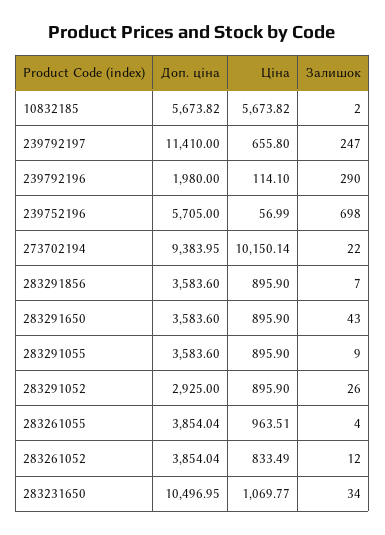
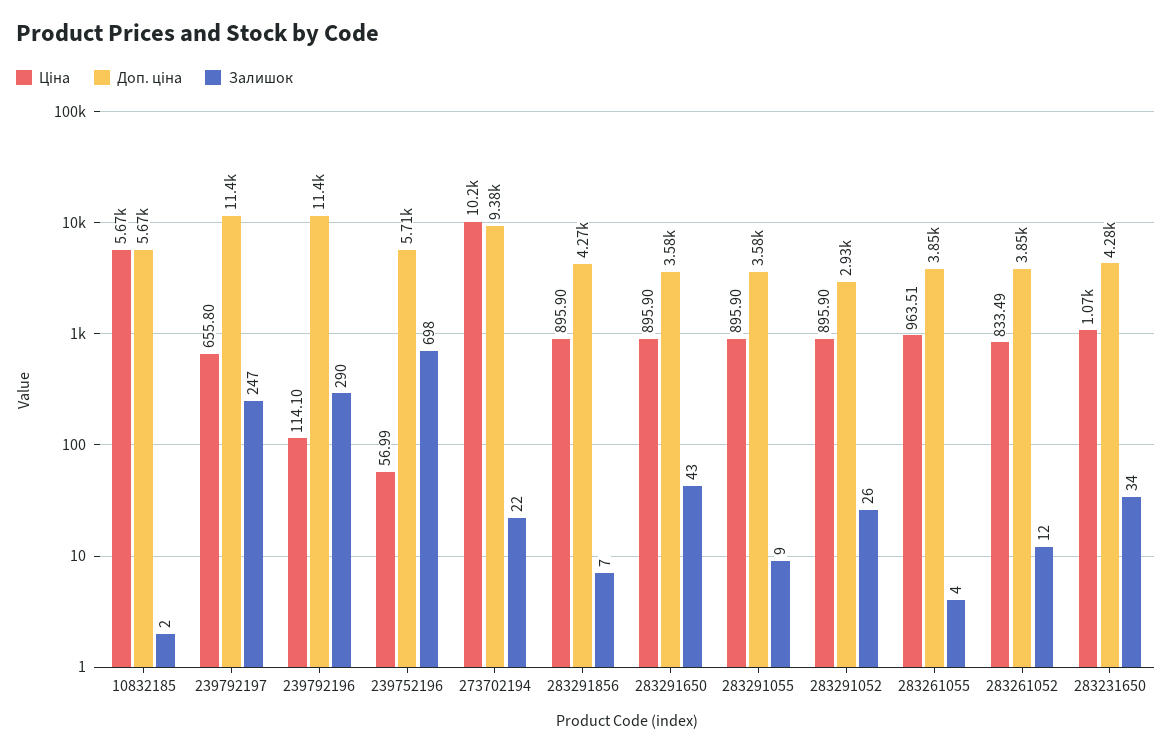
Доп. ціна, 239792196: 1980 -> 11400
Доп. ціна, 283291856: 3583.6 -> 4270
Доп. ціна, 283231650: 10496.95 -> 4280

